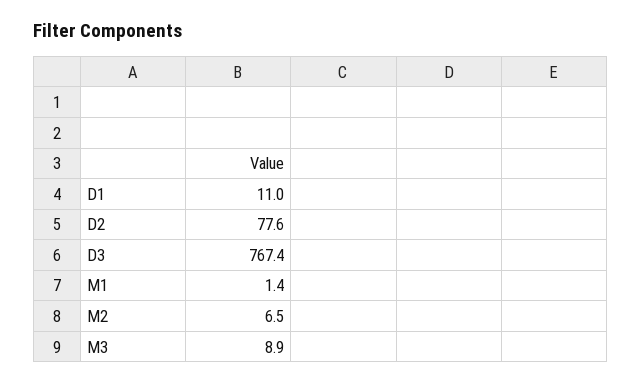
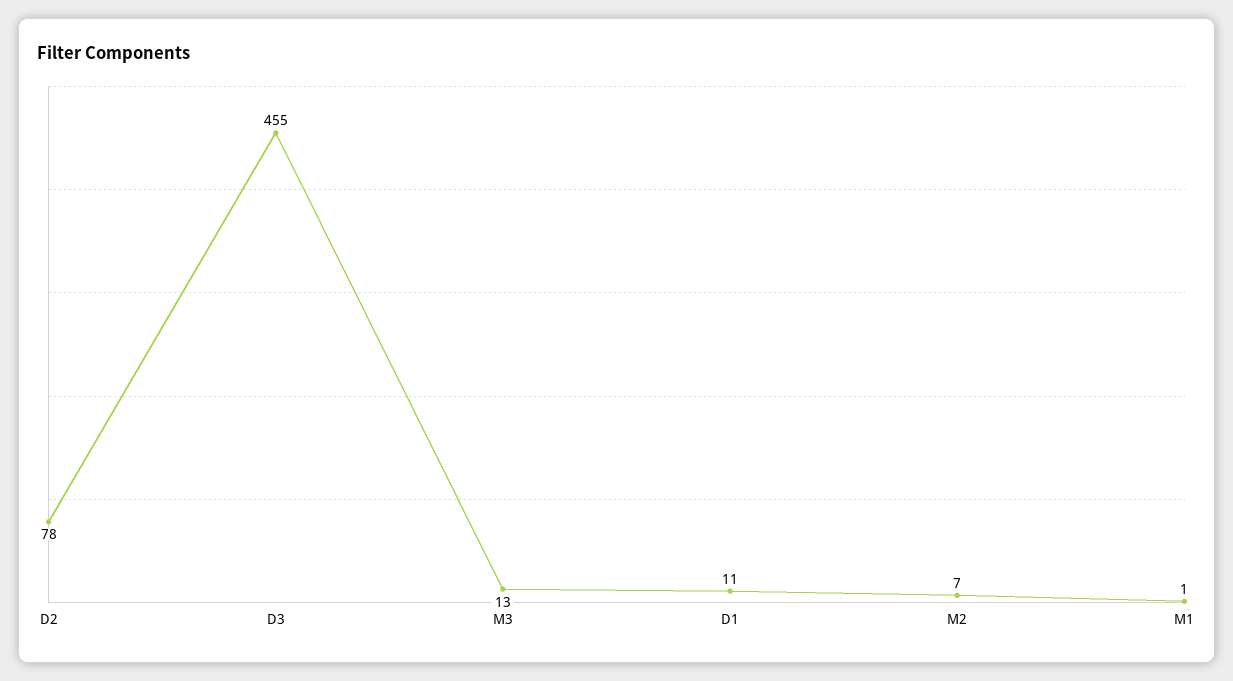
D3: 767.4 -> 455
M3: 8.9 -> 13

